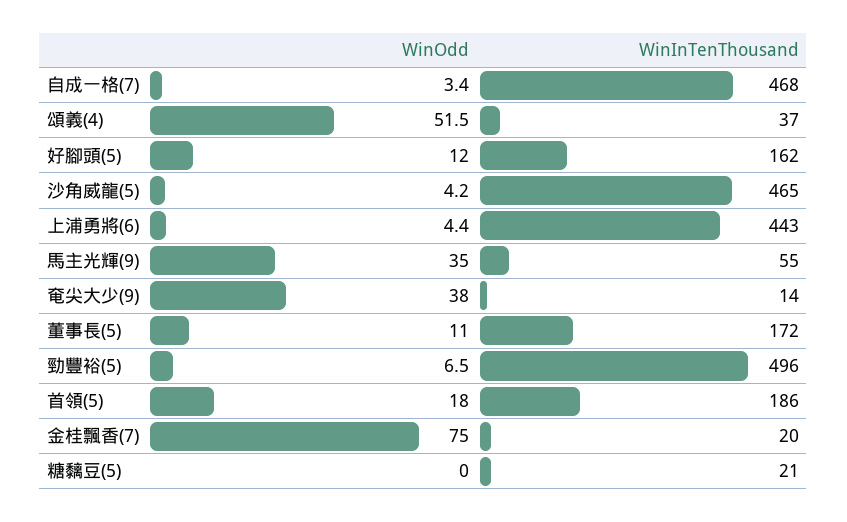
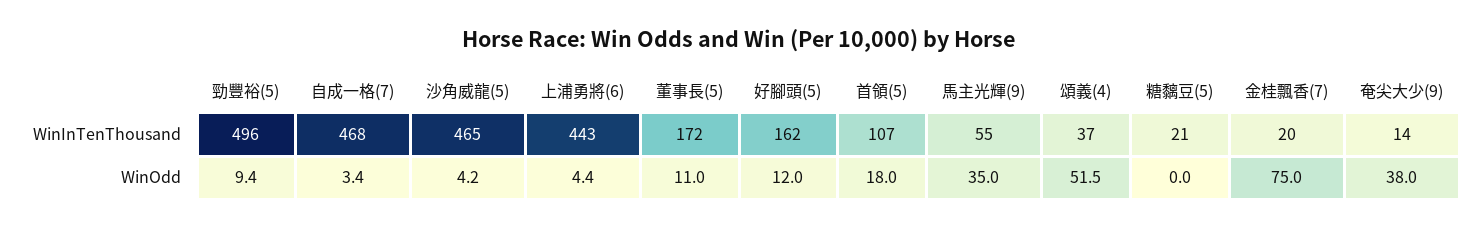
WinOdd, 勁豐裕(5): 6.5 -> 9.4
WinInTenThousand, 首領(5): 186 -> 107

